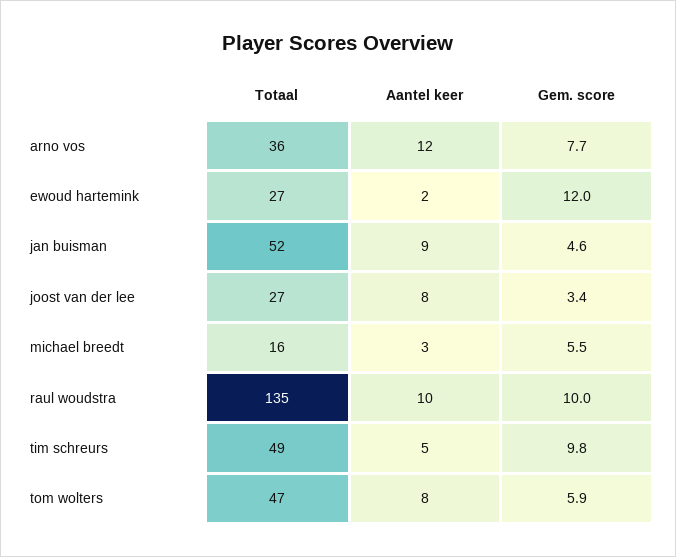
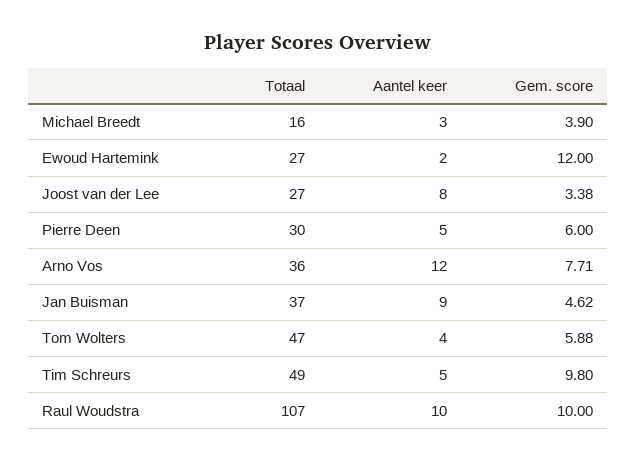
Totaal, jan buisman: 52 -> 37
Gem. score, michael breedt: 5.5 -> 3.9
Totaal, raul woudstra: 135 -> 107
Aantel keer, tom wolters: 8 -> 4
Totaal, Pierre Deen: none -> 30
Aantel keer, Pierre Deen: none -> 5
Gem. score, Pierre Deen: none -> 6

